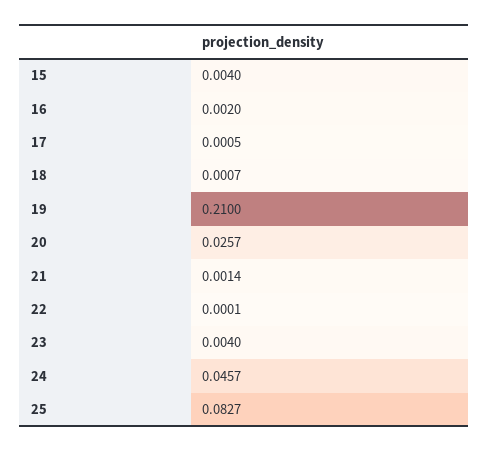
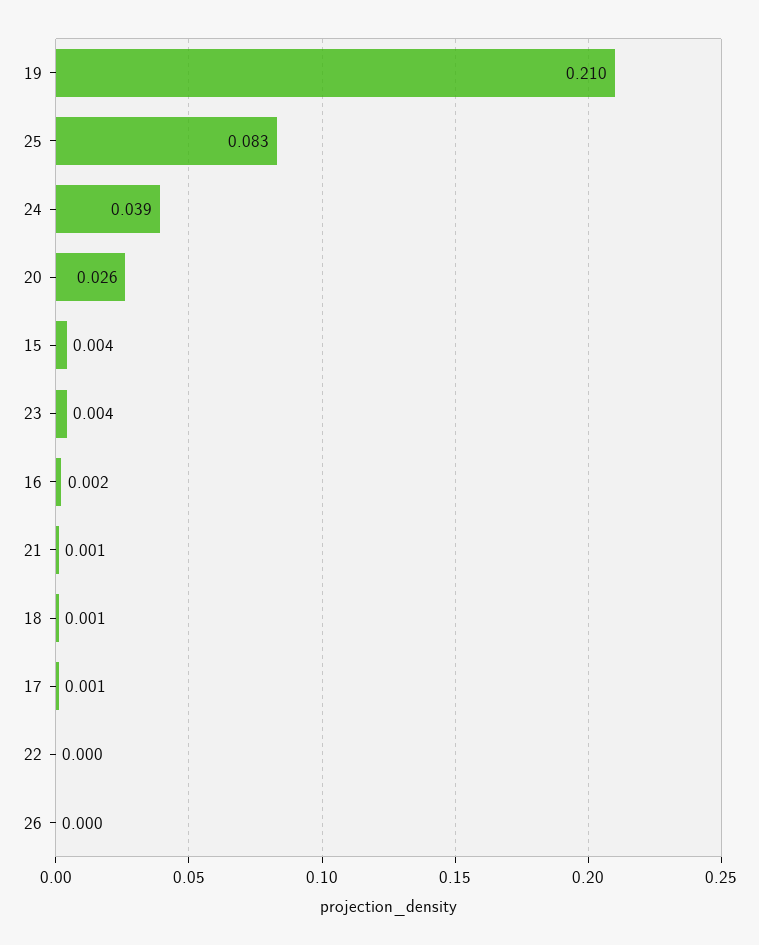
24: 0.0457 -> 0.039
26: none -> 0

